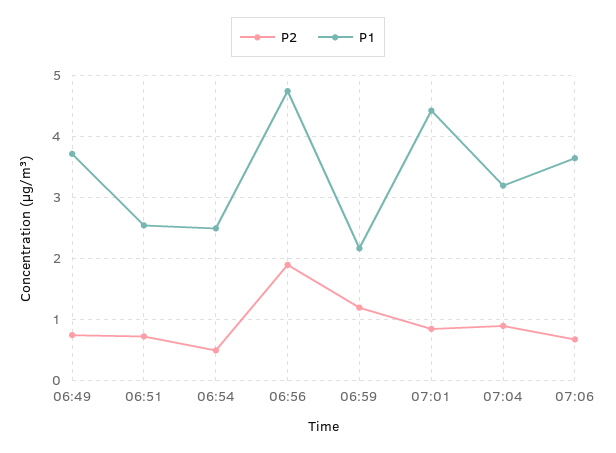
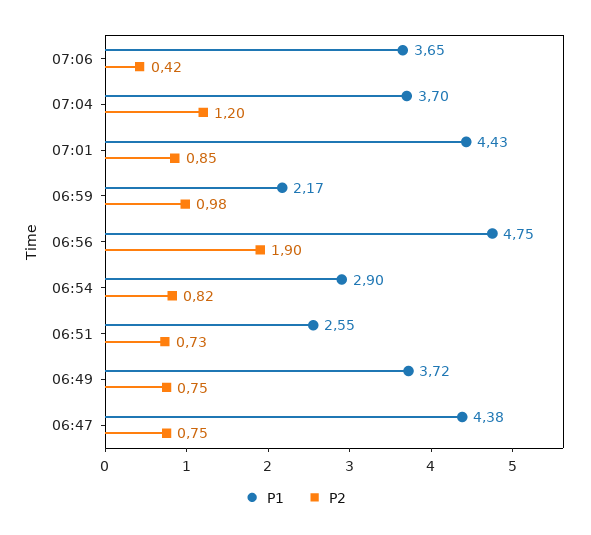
P2, 06:54: 0.5 -> 0.82
P1, 06:54: 2.5 -> 2.9
P2, 06:59: 1.2 -> 0.98
P2, 07:04: 0.9 -> 1.2
P1, 07:04: 3.2 -> 3.7
P2, 07:06: 0.7 -> 0.42
P1, 06:47: none -> 4.38
P2, 06:47: none -> 0.75

